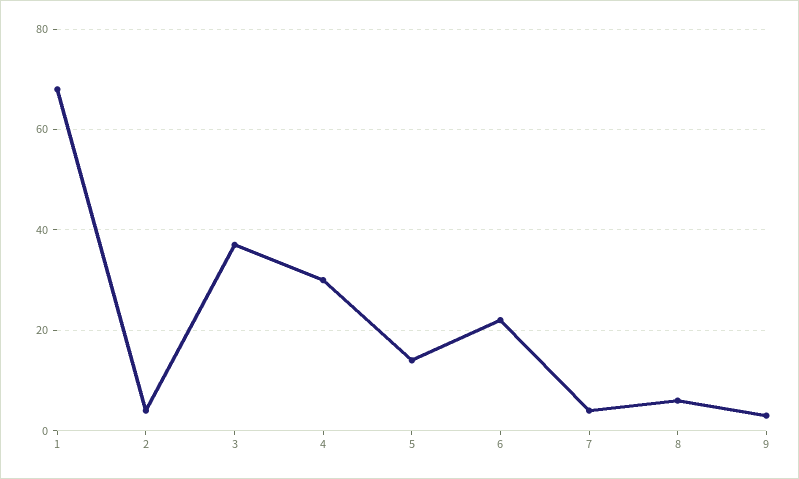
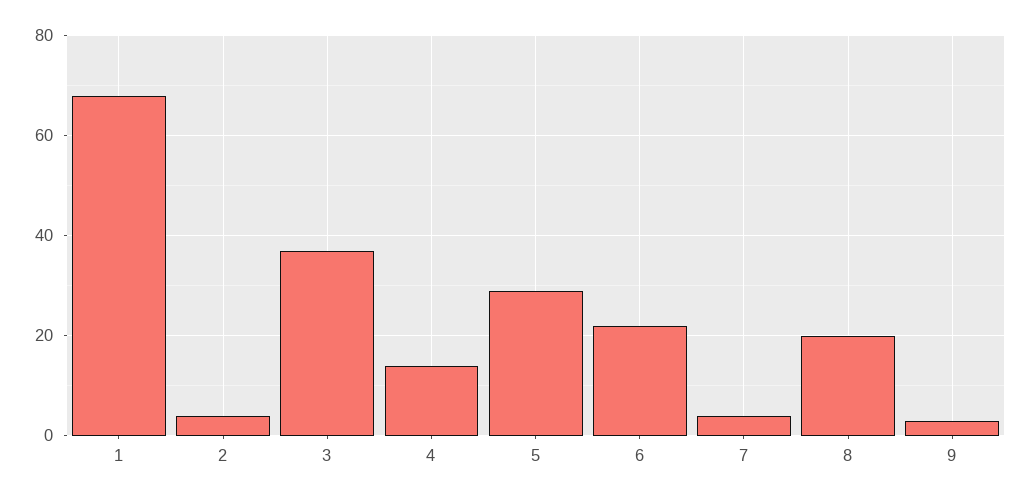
4: 30 -> 15
5: 15 -> 30
8: 5 -> 20

